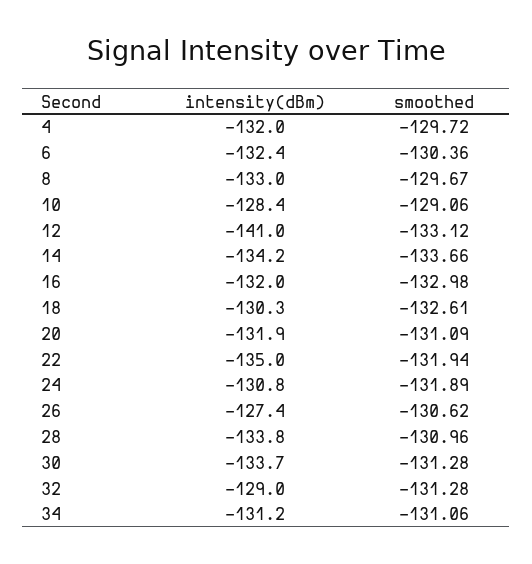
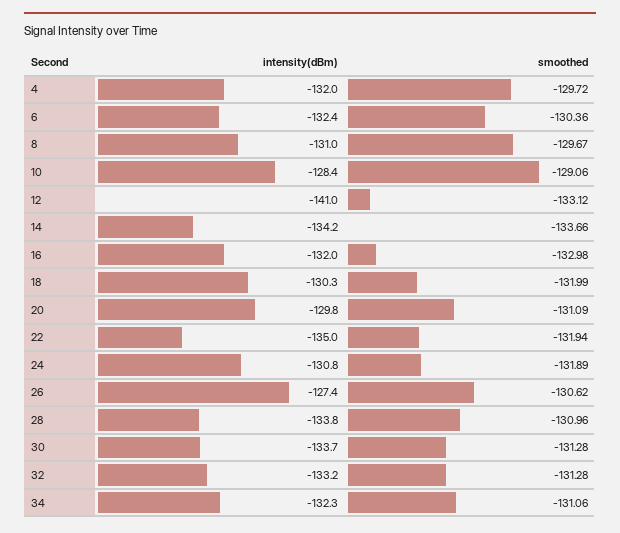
intensity(dBm), 8: -133 -> -131
smoothed, 18: -132.61 -> -131.99
intensity(dBm), 20: -131.9 -> -129.8
intensity(dBm), 32: -129 -> -133.2
intensity(dBm), 34: -131.2 -> -132.3

